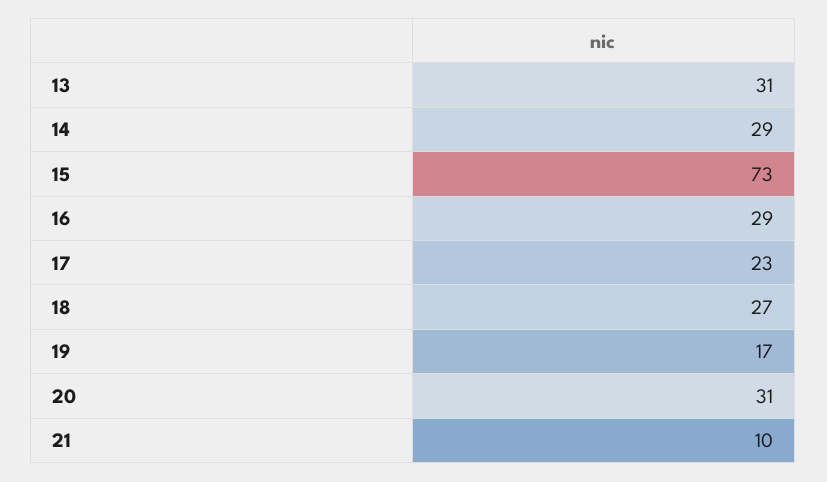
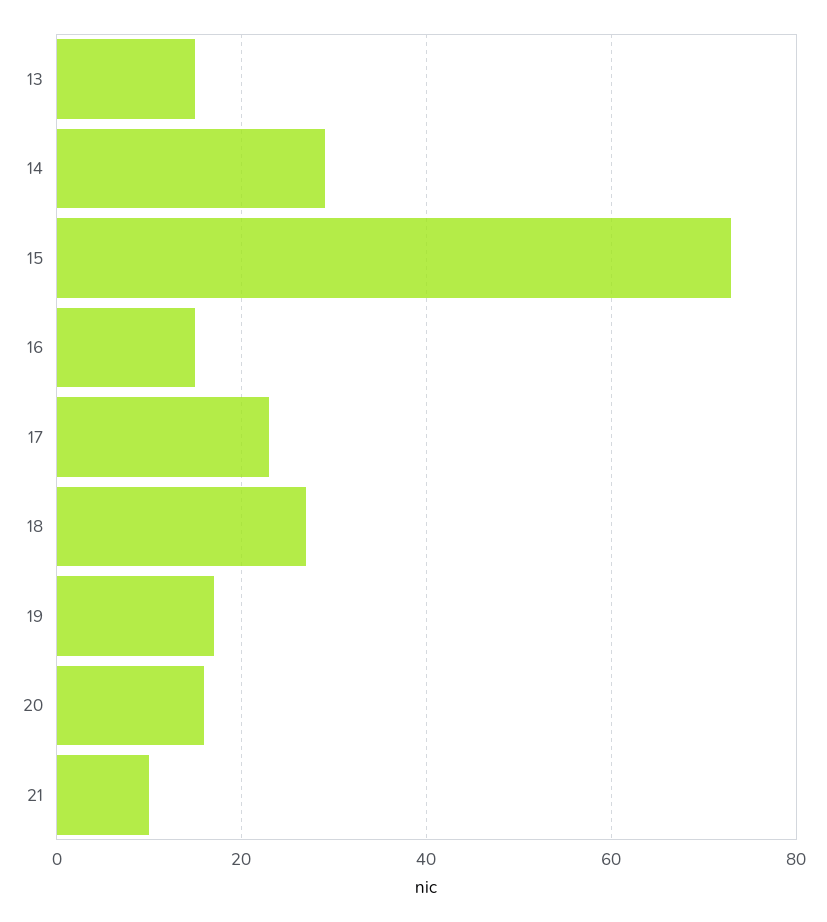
13: 31 -> 15
16: 29 -> 15
20: 31 -> 15

